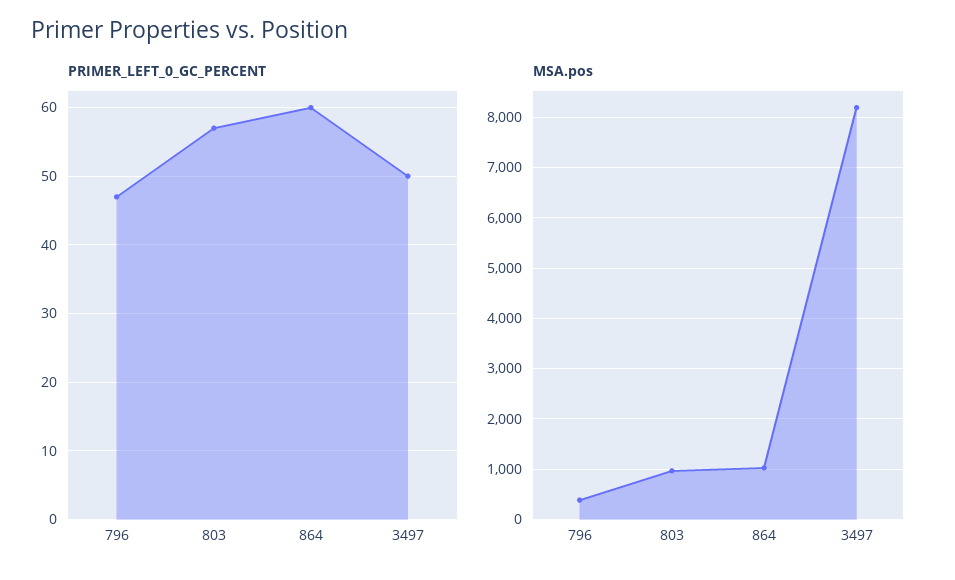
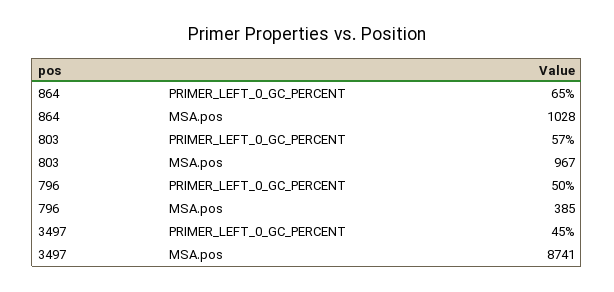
PRIMER_LEFT_0_GC_PERCENT, 796: 47 -> 50
PRIMER_LEFT_0_GC_PERCENT, 864: 60 -> 65
PRIMER_LEFT_0_GC_PERCENT, 3497: 50 -> 45
MSA.pos, 3497: 8200 -> 8741

